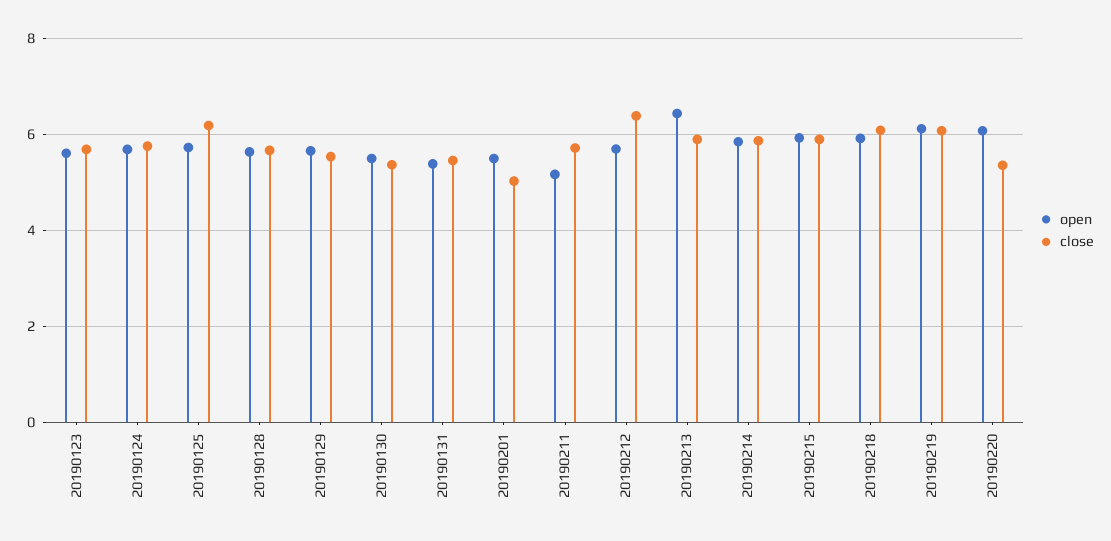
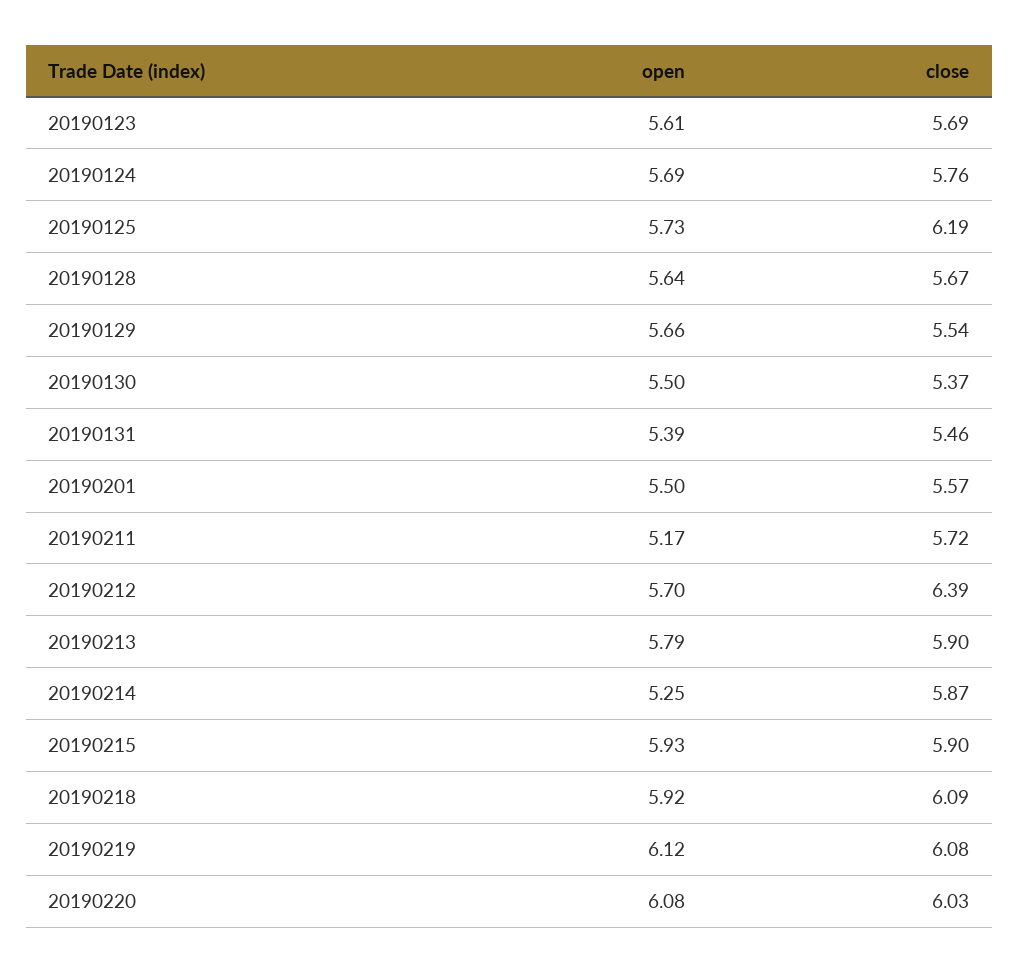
close, 20190201: 5 -> 5.57
open, 20190213: 6.4 -> 5.79
open, 20190214: 5.8 -> 5.25
close, 20190220: 5.4 -> 6.03

